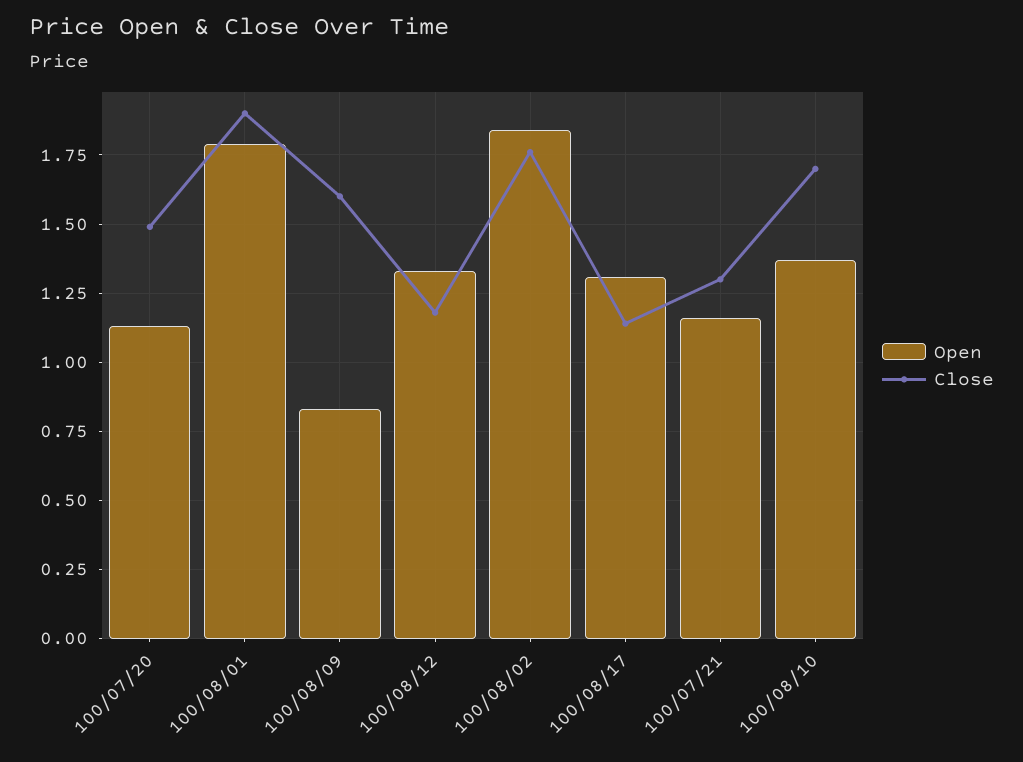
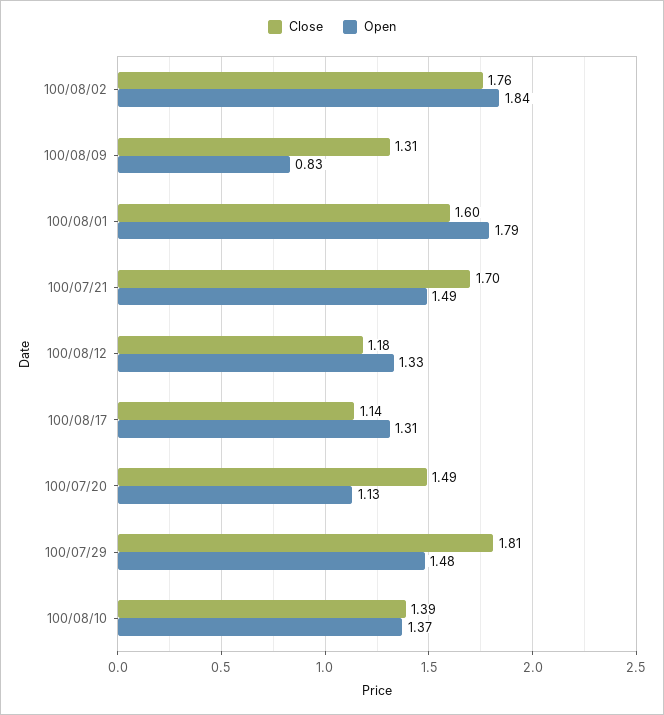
Close, 100/08/01: 1.9 -> 1.6
Close, 100/08/09: 1.6 -> 1.31
Open, 100/07/21: 1.15 -> 1.49
Close, 100/07/21: 1.3 -> 1.7
Close, 100/08/10: 1.7 -> 1.39
Close, 100/07/29: none -> 1.81
Open, 100/07/29: none -> 1.48

